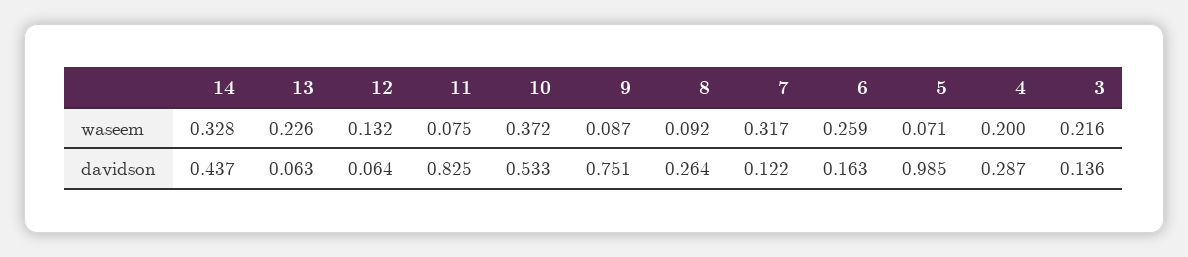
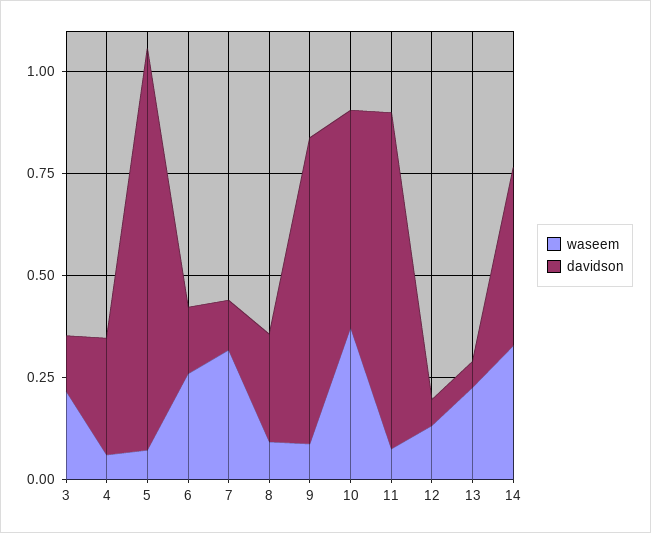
waseem, 4: 0.2 -> 0.05

